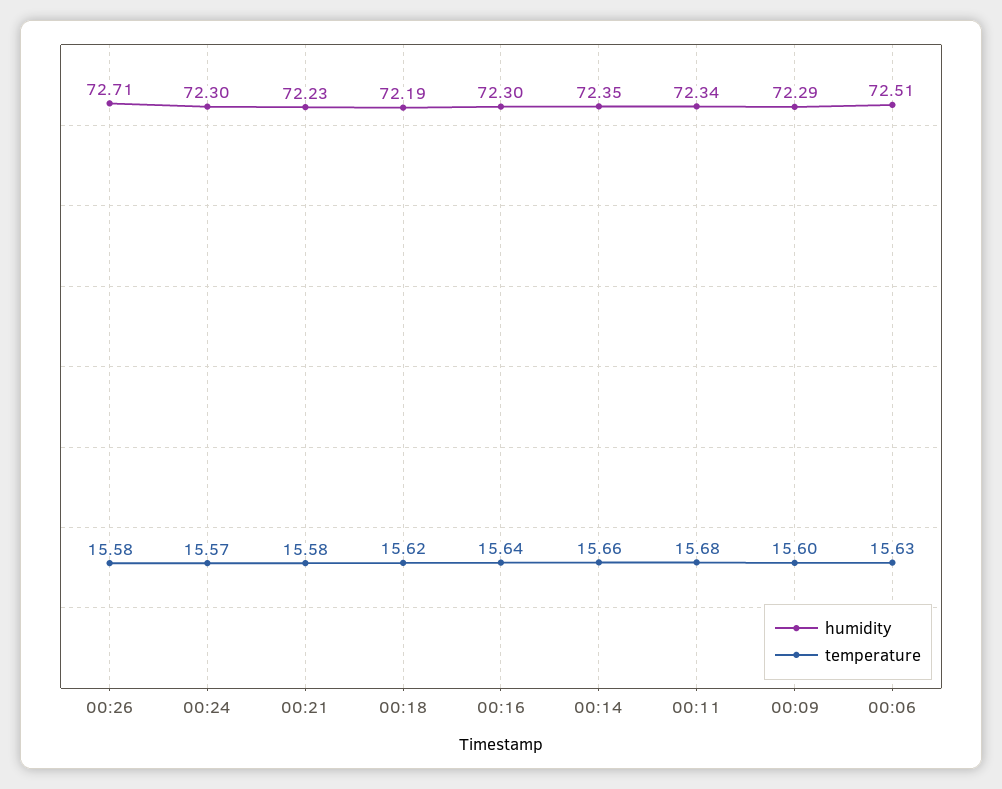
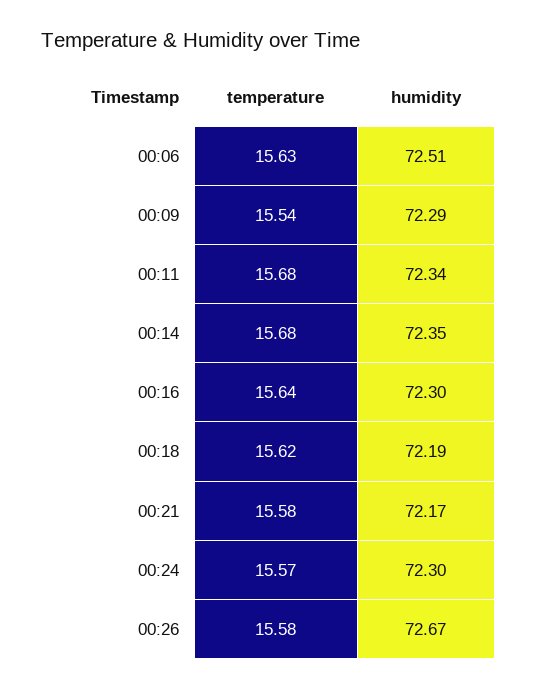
humidity, 00:26: 72.71 -> 72.67
humidity, 00:21: 72.23 -> 72.17
temperature, 00:14: 15.66 -> 15.68
temperature, 00:09: 15.6 -> 15.54

